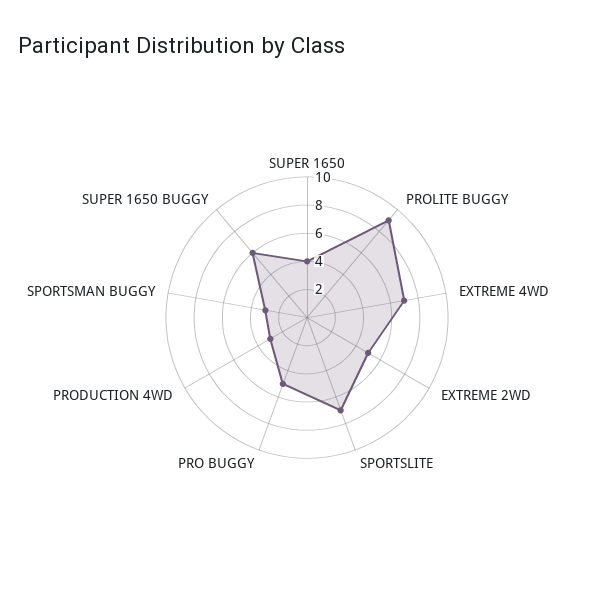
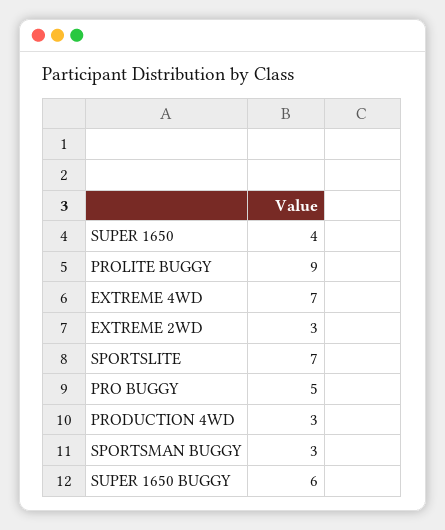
EXTREME 2WD: 5 -> 3

